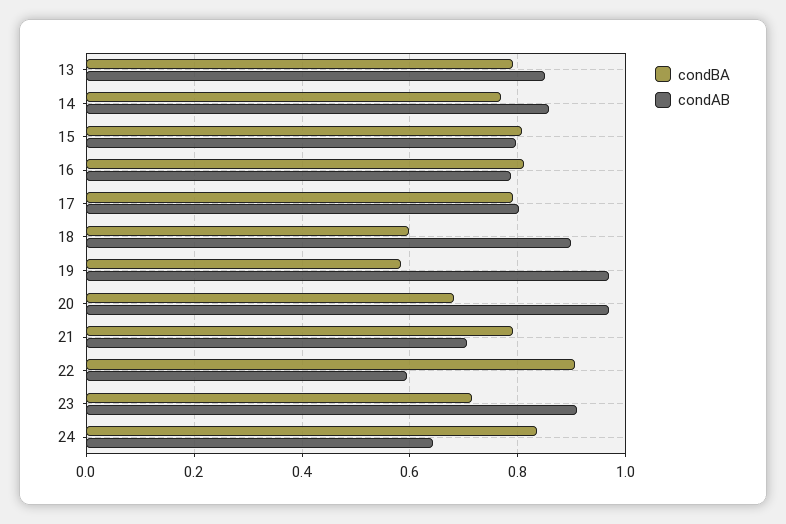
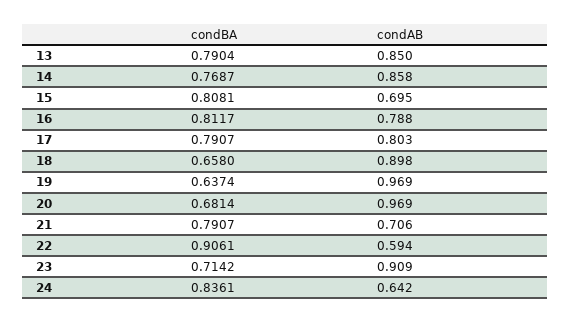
condAB, 15: 0.8 -> 0.695
condBA, 18: 0.6 -> 0.658
condBA, 19: 0.58 -> 0.6374

